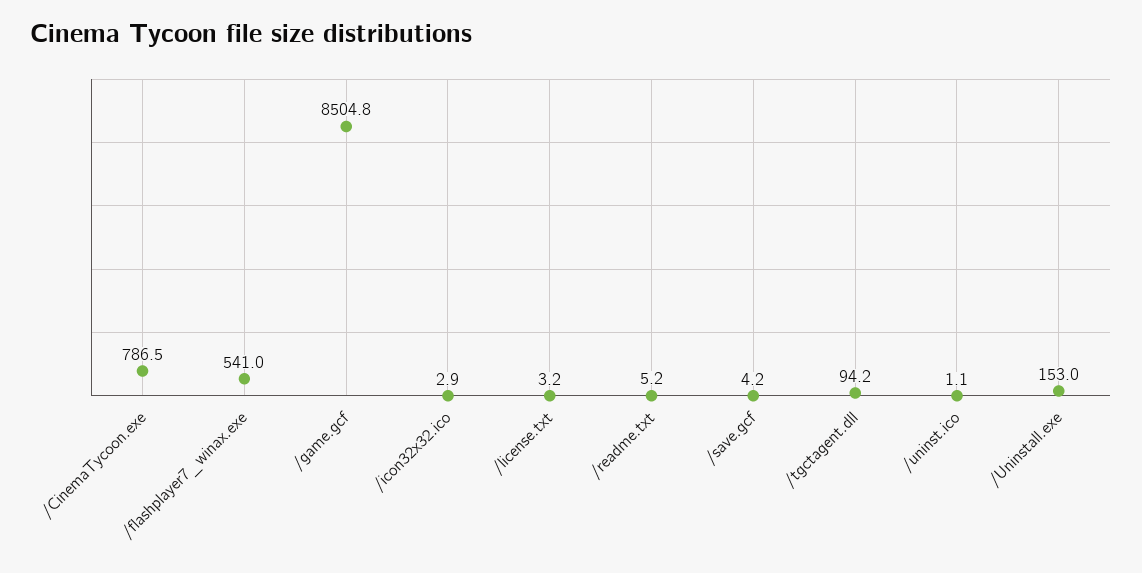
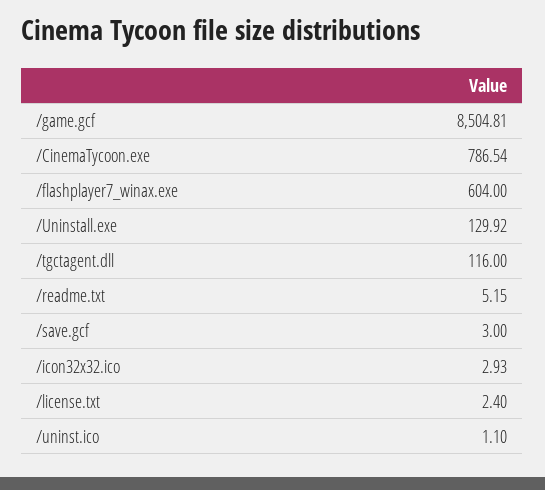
/flashplayer7_winax.exe: 541 -> 604
/license.txt: 3.2 -> 2.4
/save.gcf: 4.2 -> 3
/tgctagent.dll: 94.2 -> 116
/Uninstall.exe: 153 -> 129.92

